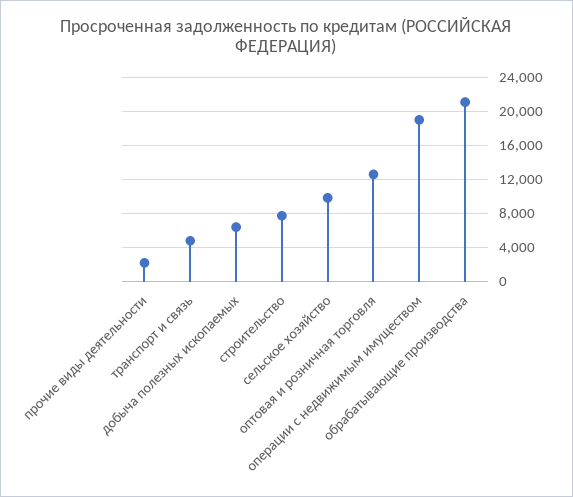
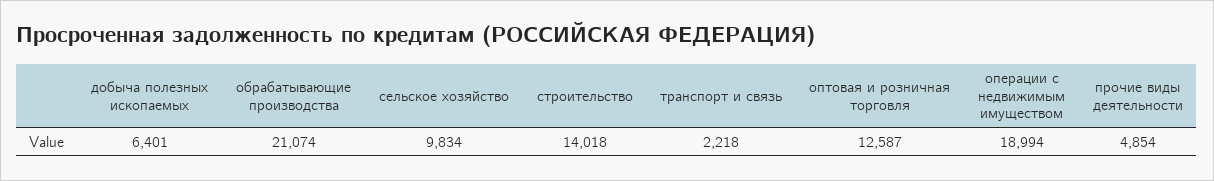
прочие виды деятельности: 2000 -> 4854
транспорт и связь: 5000 -> 2218
строительство: 8000 -> 14018

